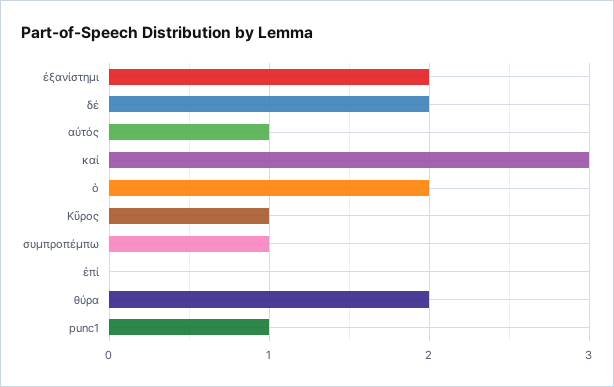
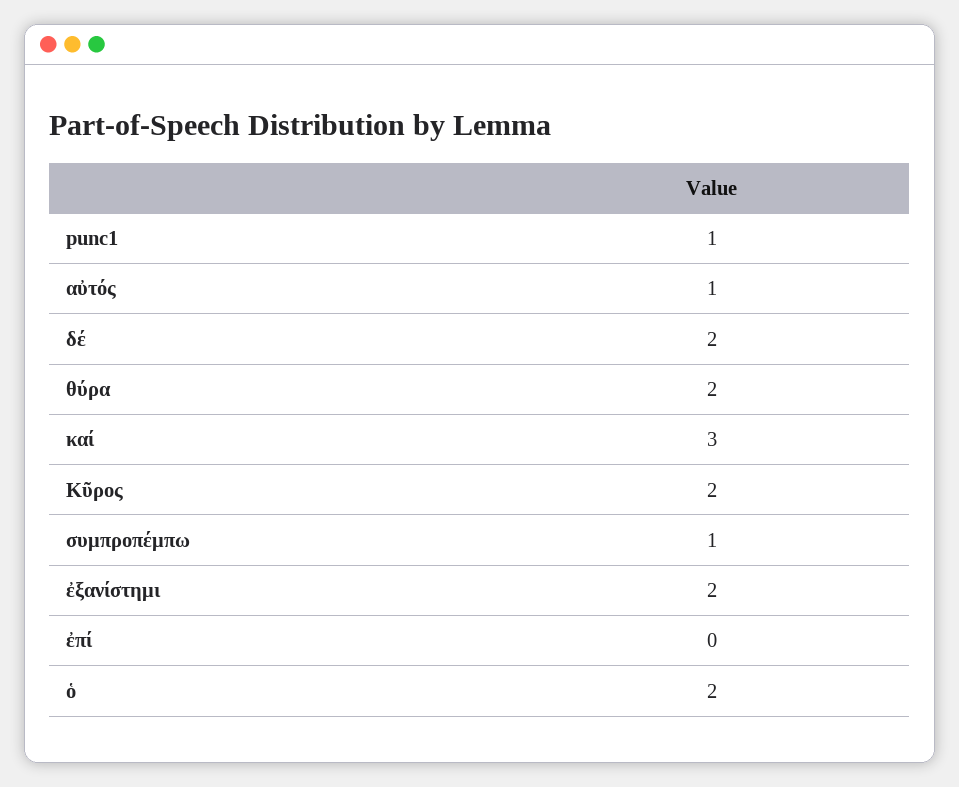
Κῦρος: 1 -> 2

